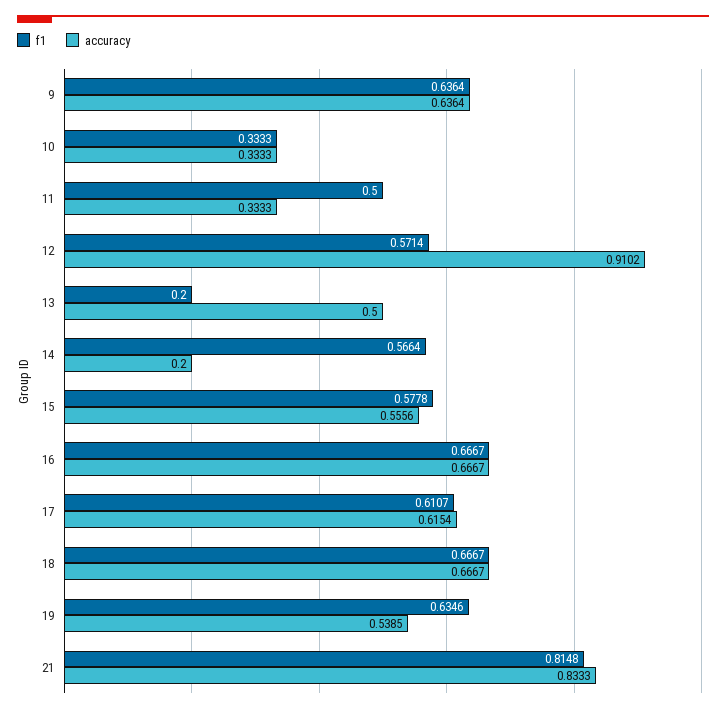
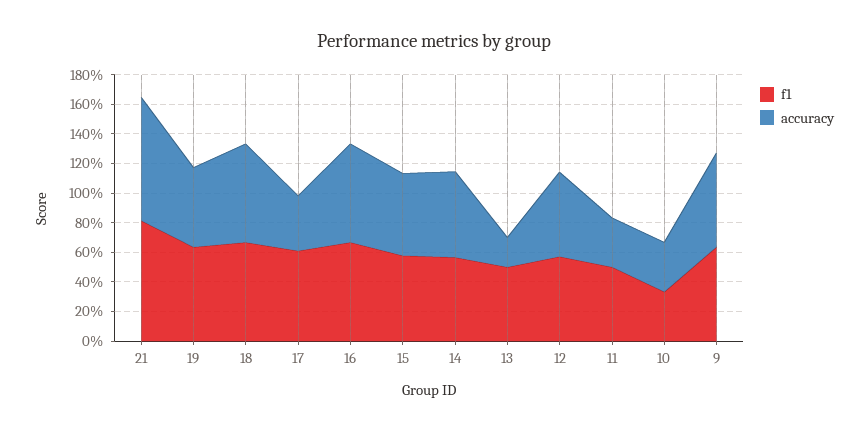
accuracy, 12: 0.9102 -> 0.6
f1, 13: 0.2 -> 0.5
accuracy, 13: 0.5 -> 0.2
accuracy, 14: 0.2 -> 0.6
accuracy, 17: 0.6154 -> 0.4

